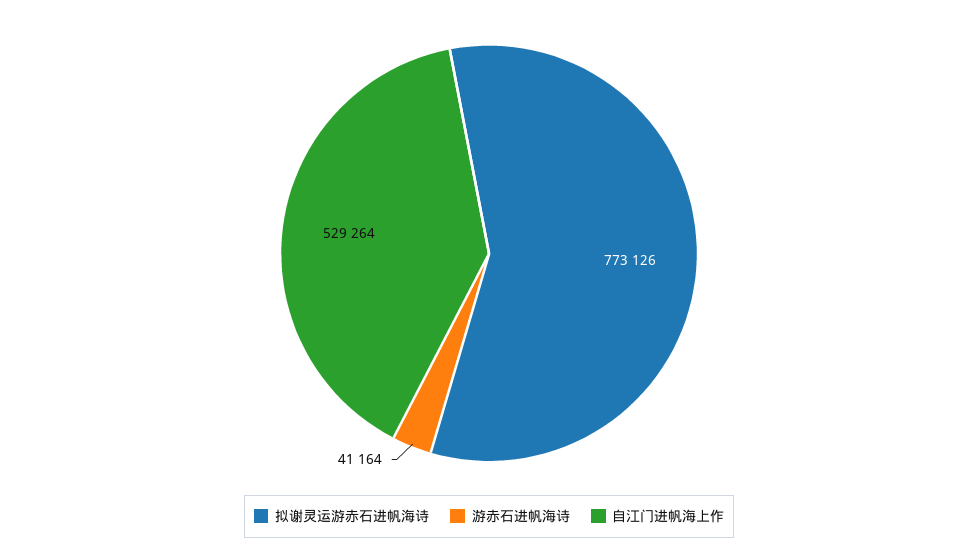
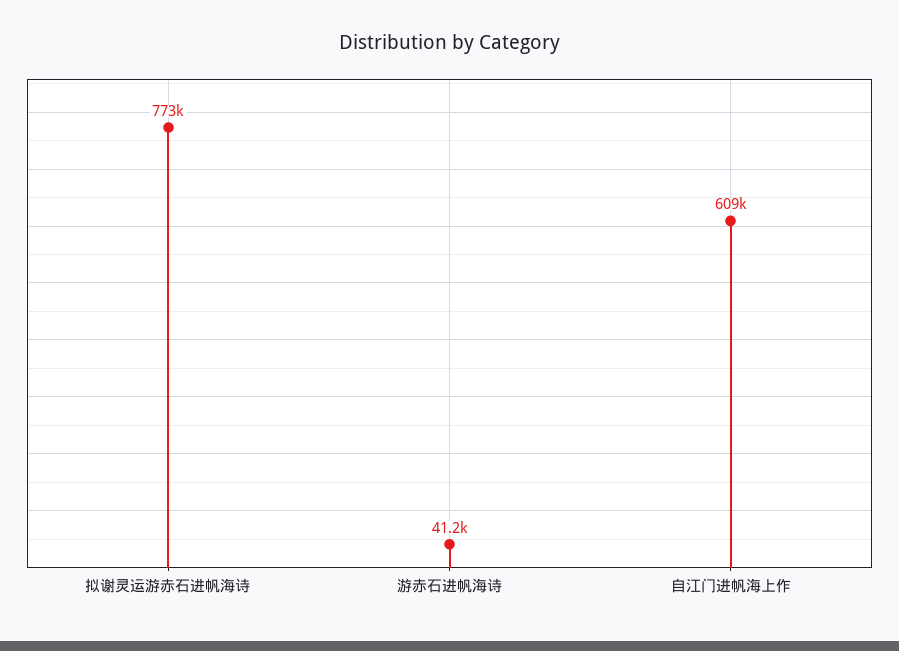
自江门进帆海上作: 529264 -> 609000

